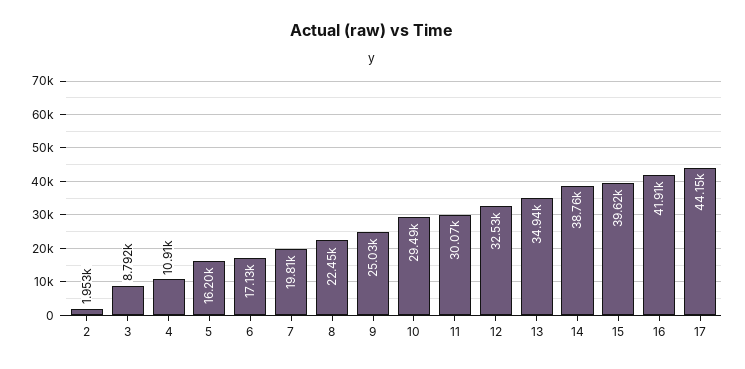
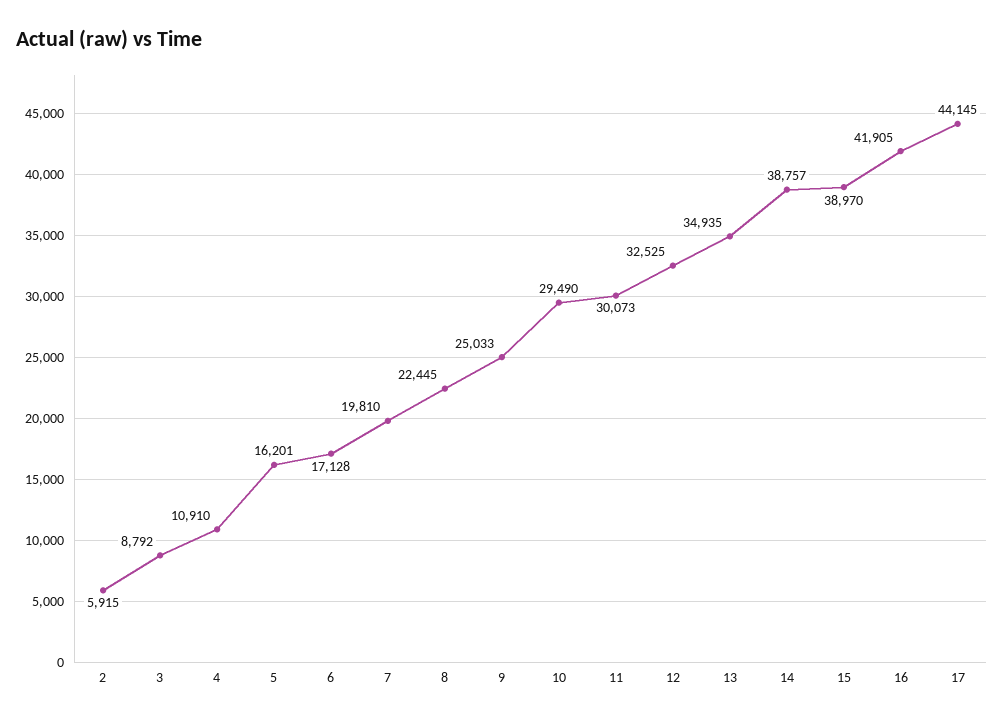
2: 1953 -> 5915
15: 39620 -> 38970

